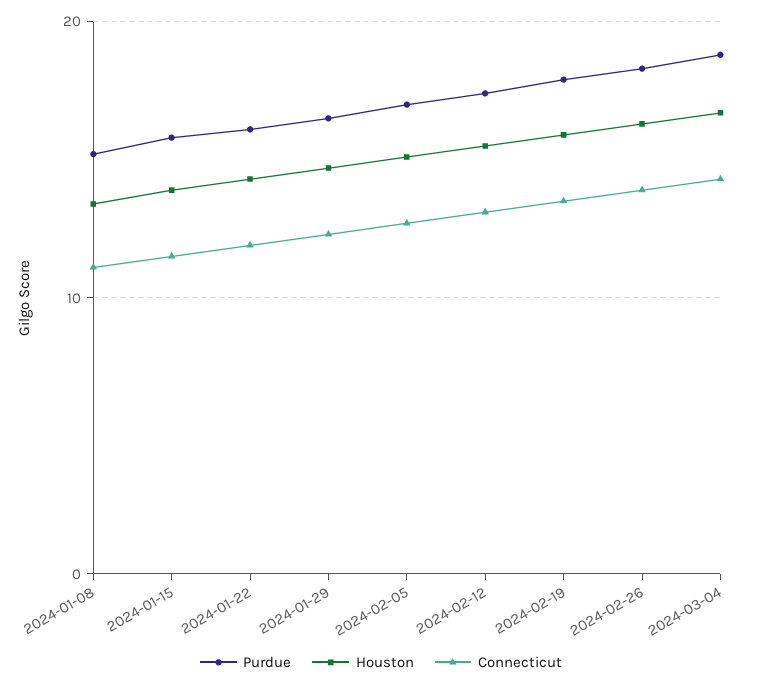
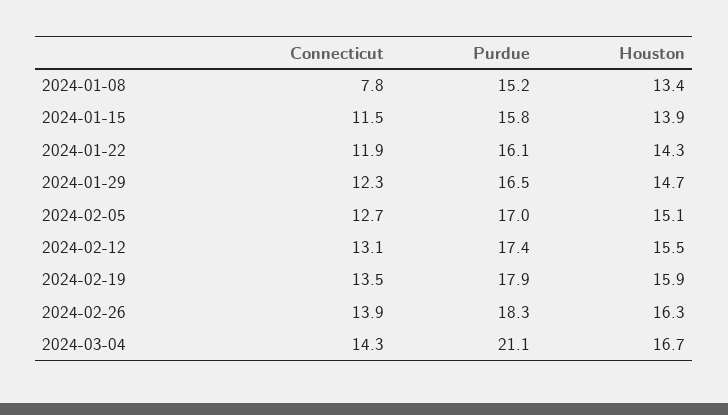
Connecticut, 2024-01-08: 11 -> 7.8
Purdue, 2024-03-04: 19 -> 21.1

